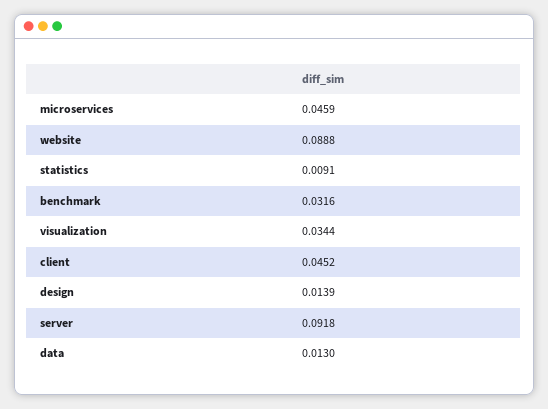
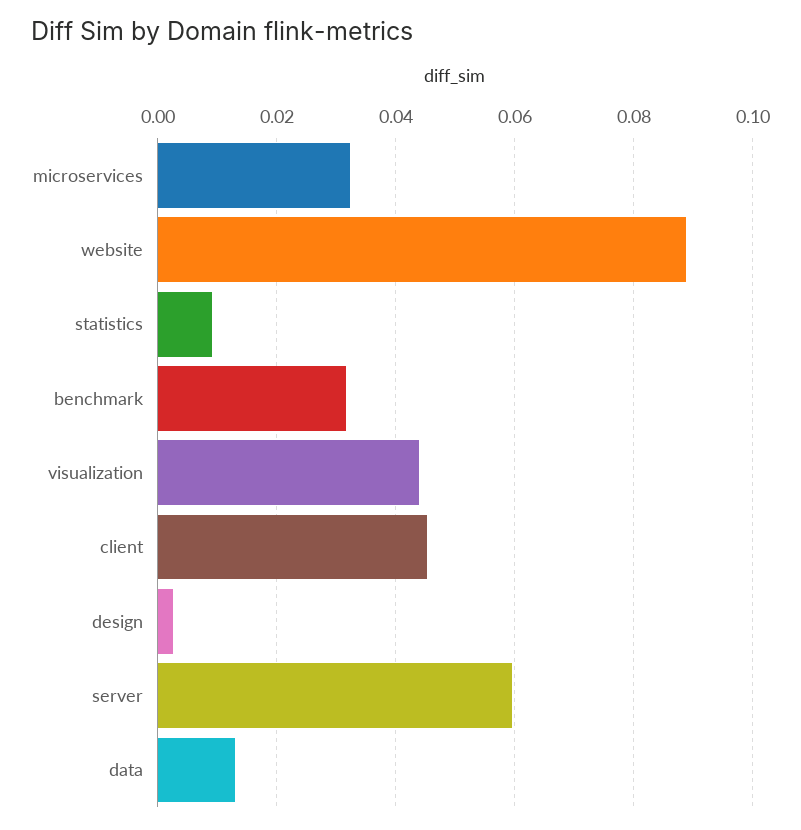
microservices: 0.0459 -> 0.032
visualization: 0.0344 -> 0.044
design: 0.0139 -> 0.002
server: 0.0918 -> 0.06

